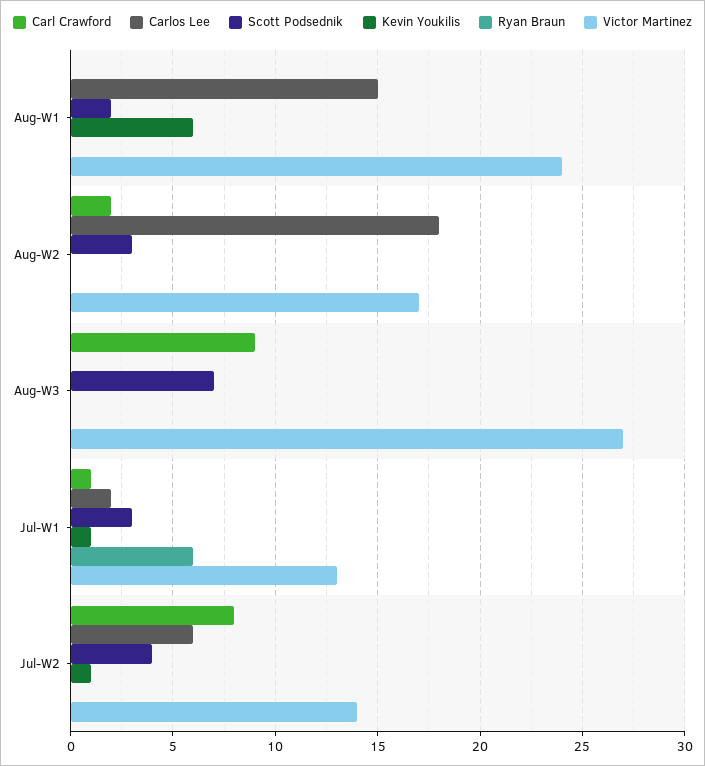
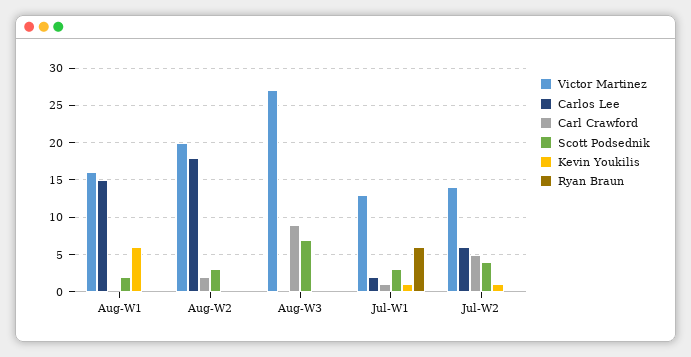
Victor Martinez, Aug-W1: 24 -> 16
Victor Martinez, Aug-W2: 17 -> 20
Carl Crawford, Jul-W2: 8 -> 5

